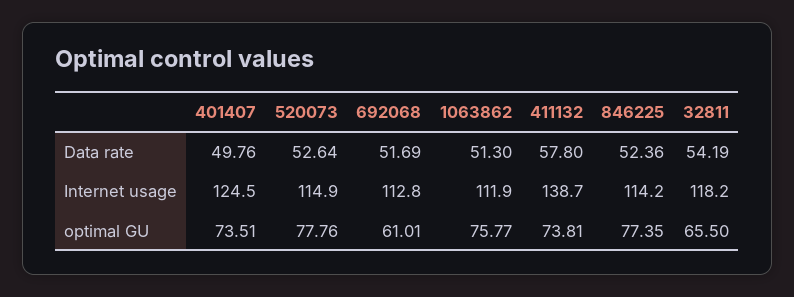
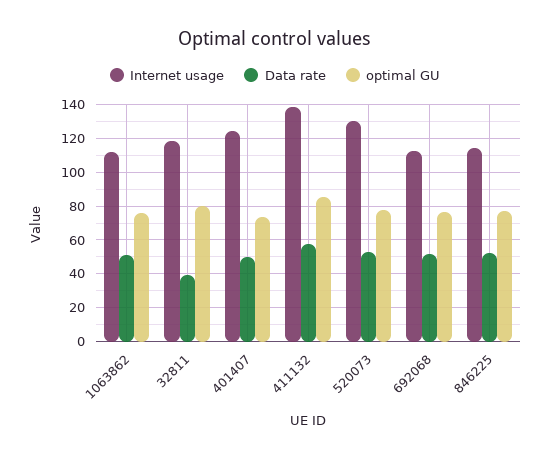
Data rate, 32811: 54.19 -> 40
Internet usage, 520073: 114.9 -> 130
optimal GU, 692068: 61.01 -> 75
optimal GU, 411132: 73.81 -> 85
optimal GU, 32811: 65.5 -> 80

